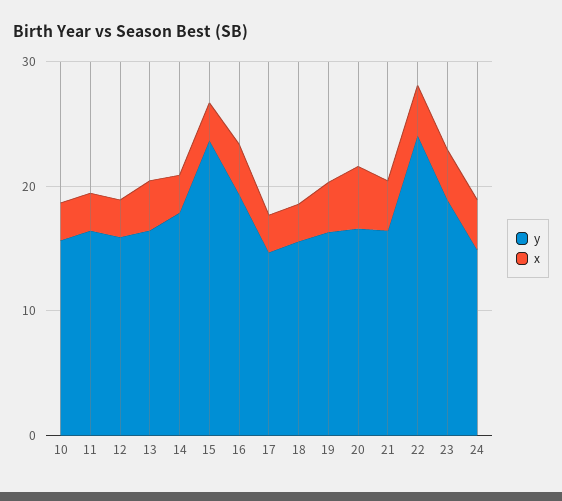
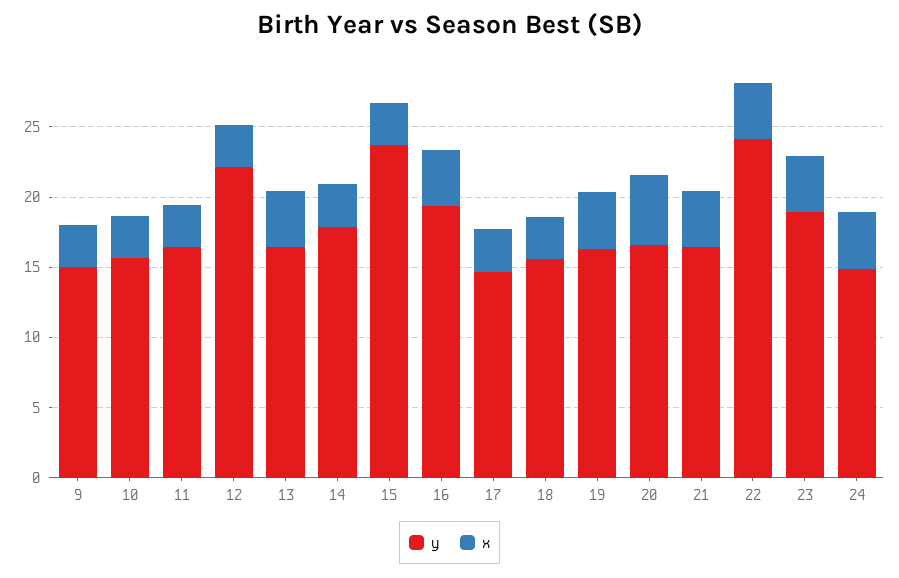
y, 12: 16 -> 22
y, 9: none -> 15
x, 9: none -> 3

